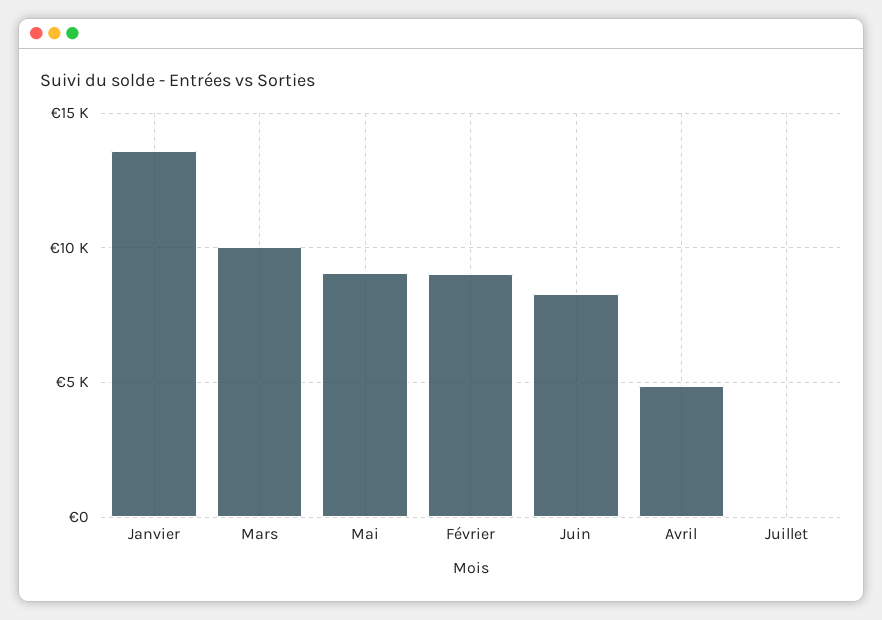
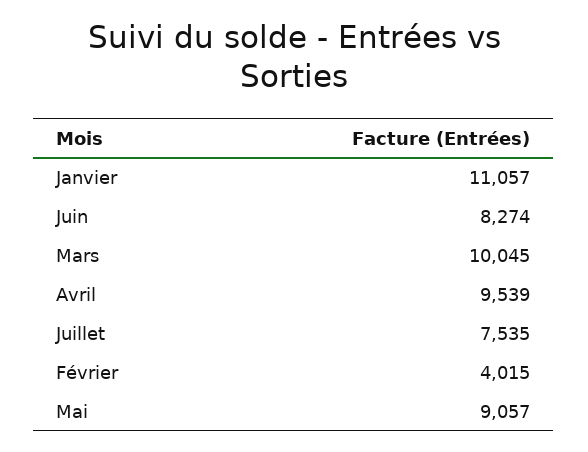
Janvier: 13500 -> 11057
Février: 9000 -> 4015
Avril: 5000 -> 9539
Juillet: 0 -> 7535

